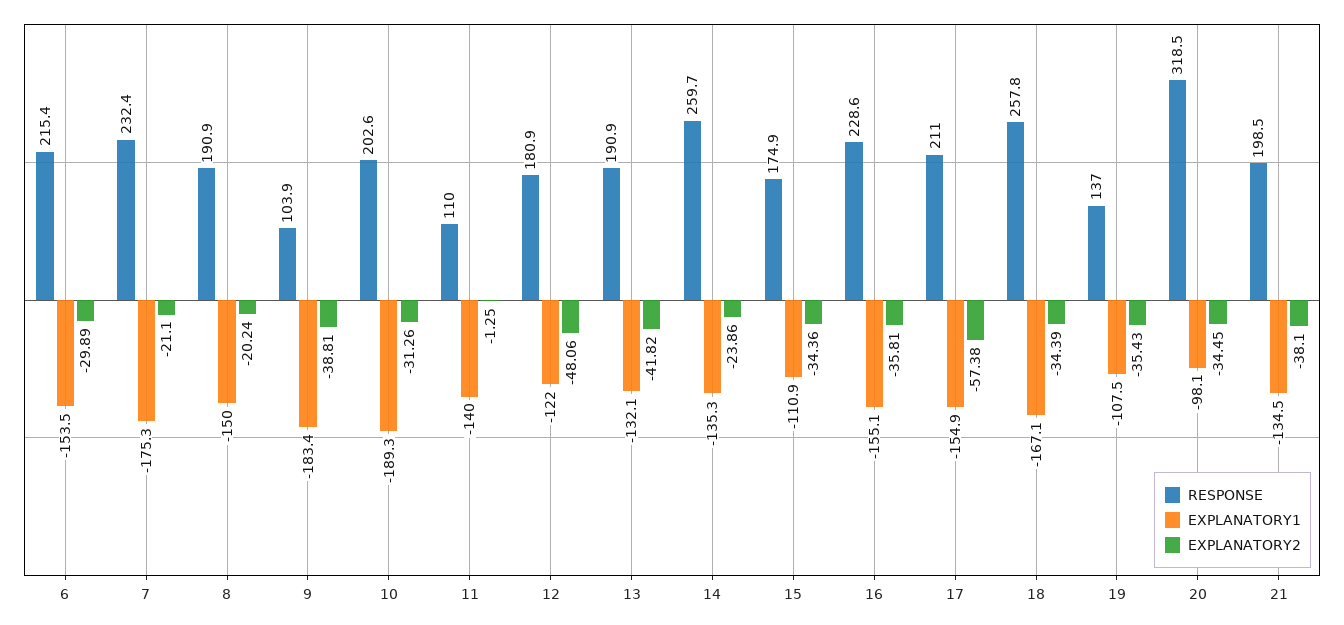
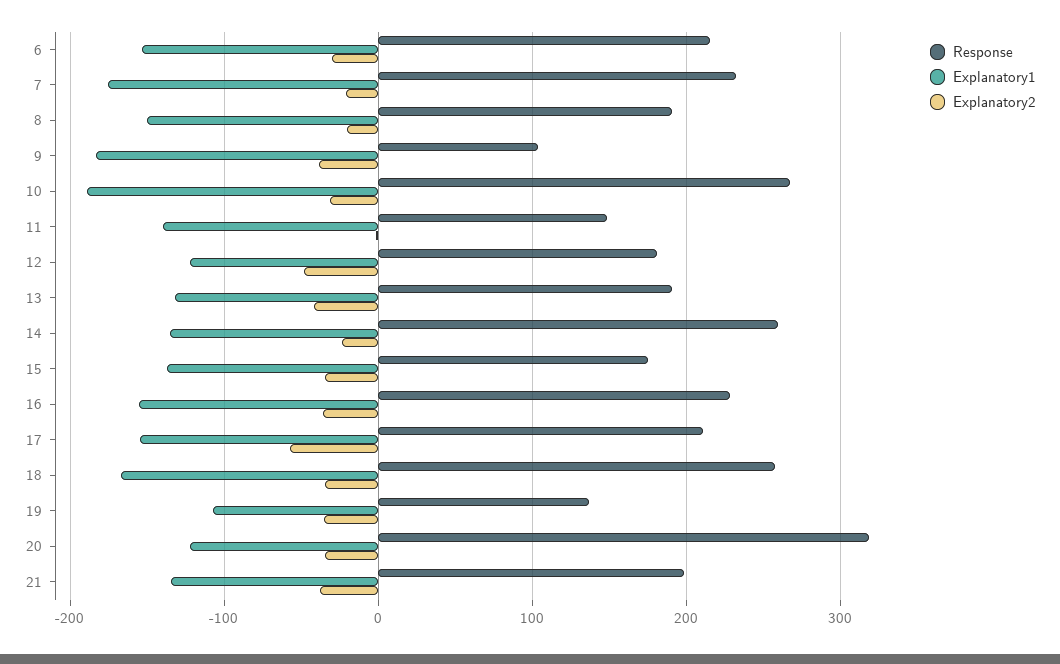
RESPONSE, 10: 202.6 -> 270
RESPONSE, 11: 110 -> 150
EXPLANATORY1, 15: -110.9 -> -140
EXPLANATORY1, 20: -98.1 -> -120

